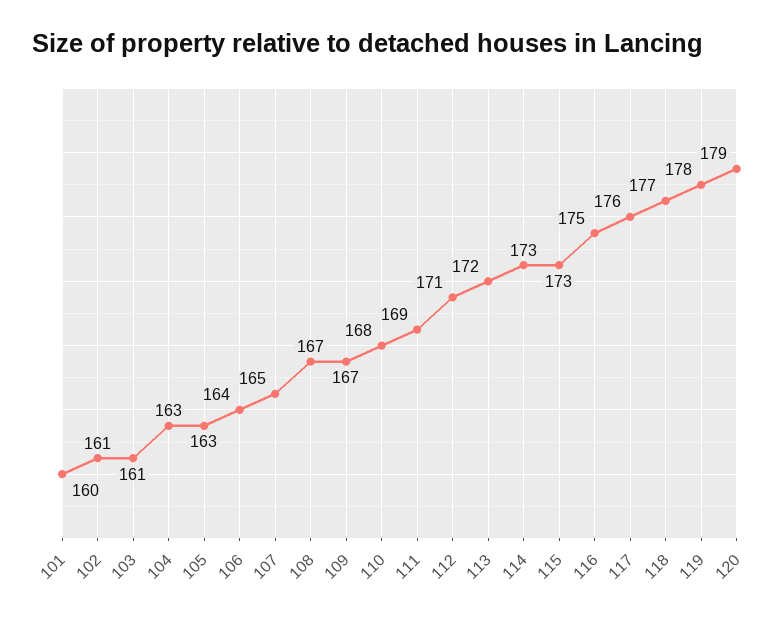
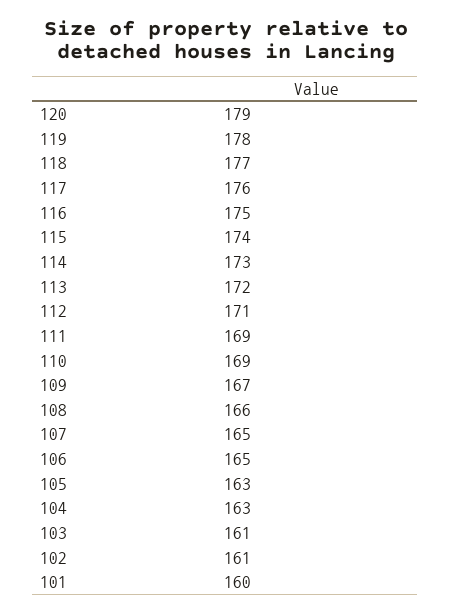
106: 164 -> 165
108: 167 -> 166
110: 168 -> 169
115: 173 -> 174

